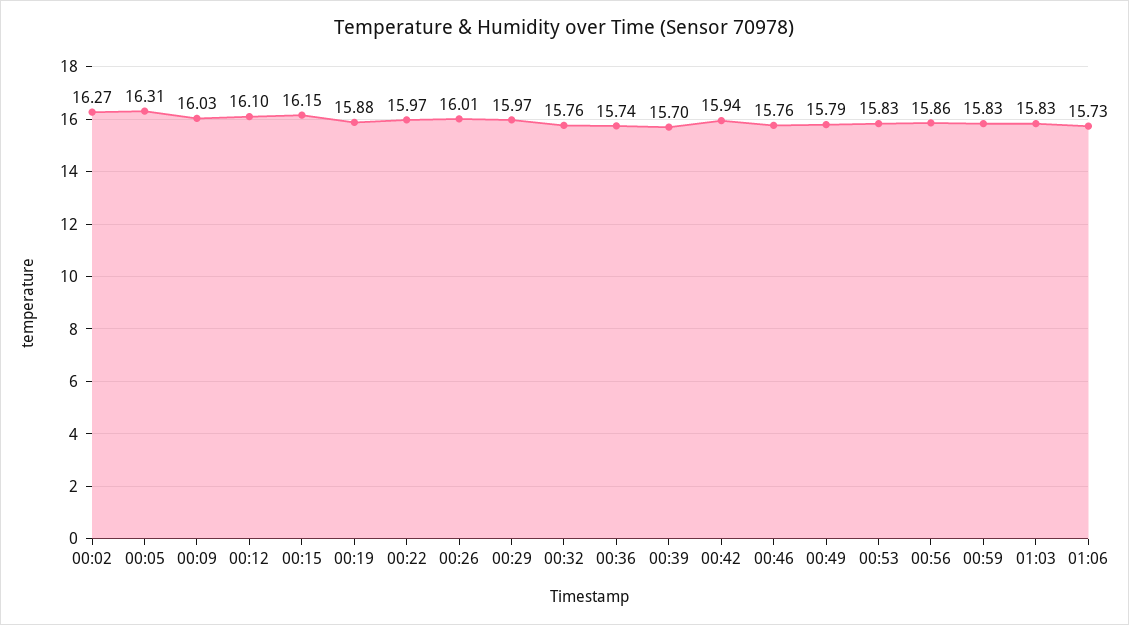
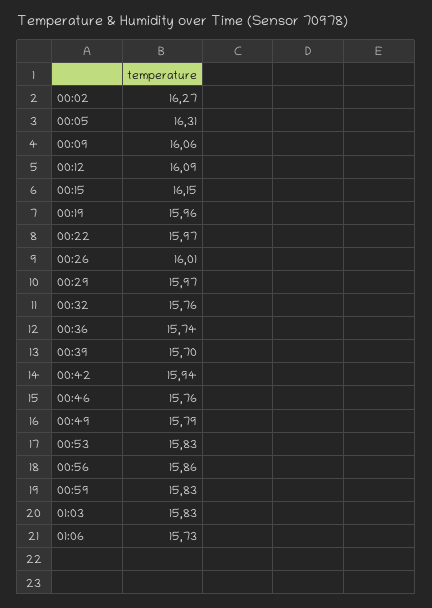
00:09: 16.03 -> 16.06
00:12: 16.1 -> 16.09
00:19: 15.88 -> 15.96

